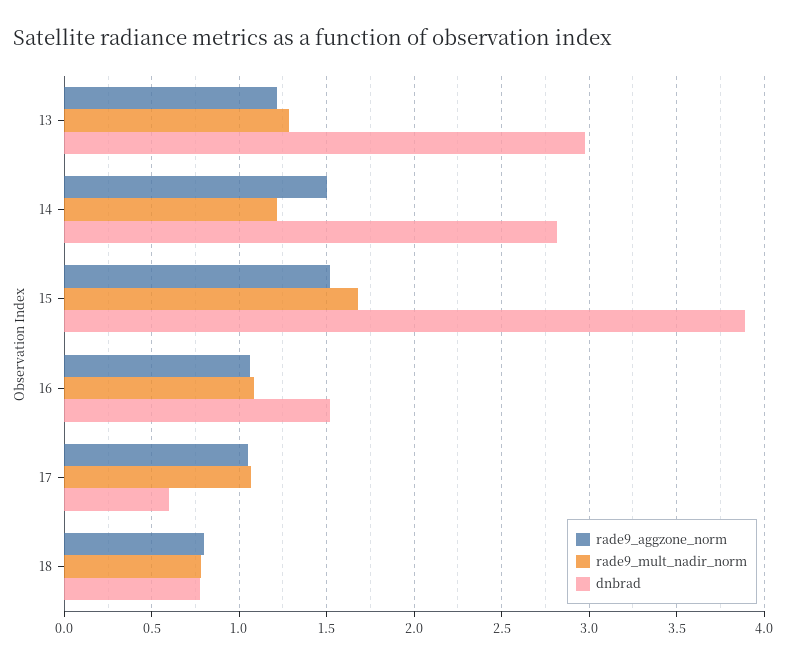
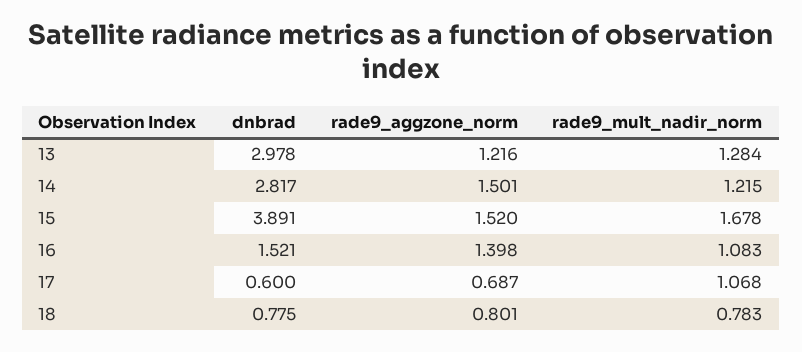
rade9_aggzone_norm, 16: 1.05 -> 1.398
rade9_aggzone_norm, 17: 1.05 -> 0.687

